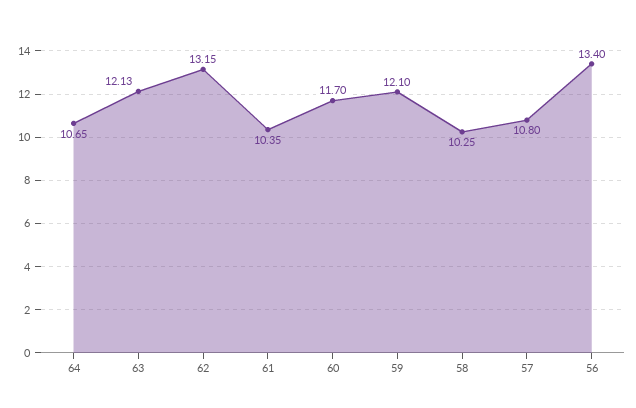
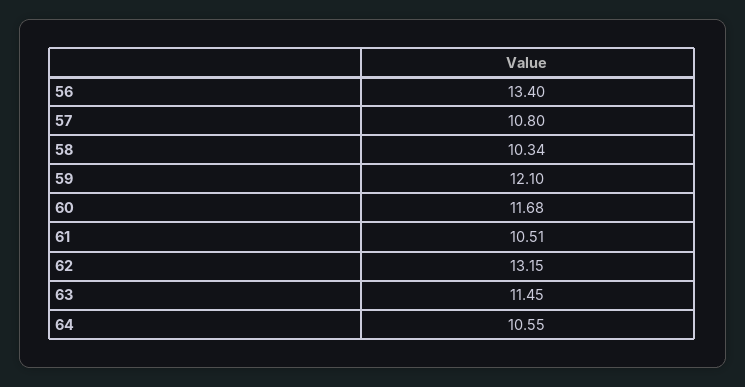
64: 10.65 -> 10.55
63: 12.13 -> 11.45
61: 10.35 -> 10.51
60: 11.7 -> 11.68
58: 10.25 -> 10.34

